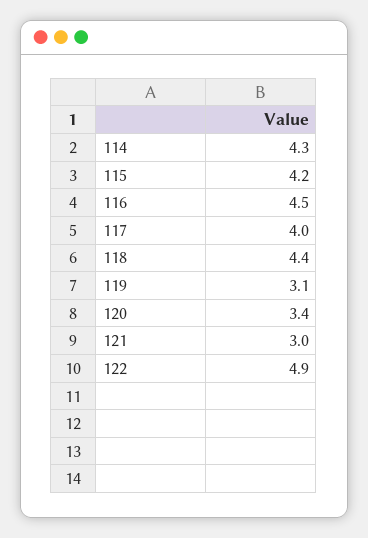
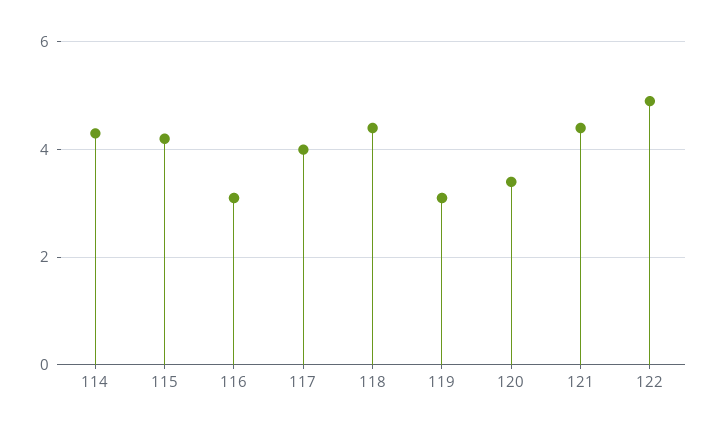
116: 4.5 -> 3
121: 3 -> 4.5

